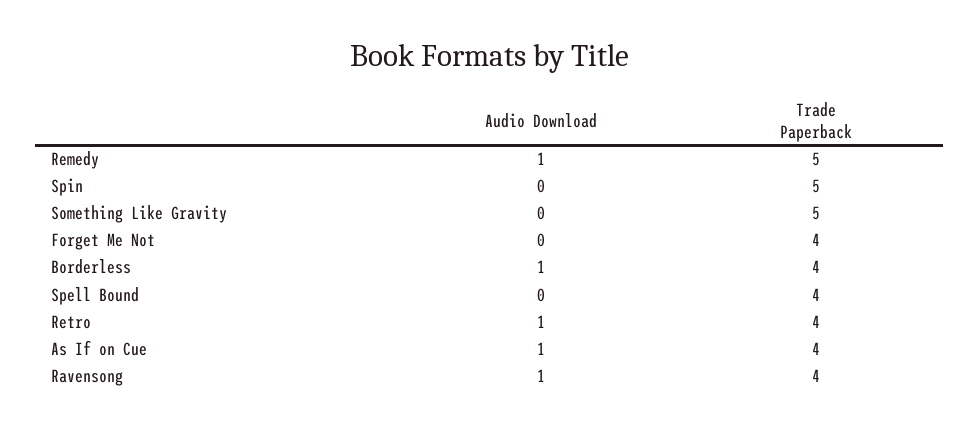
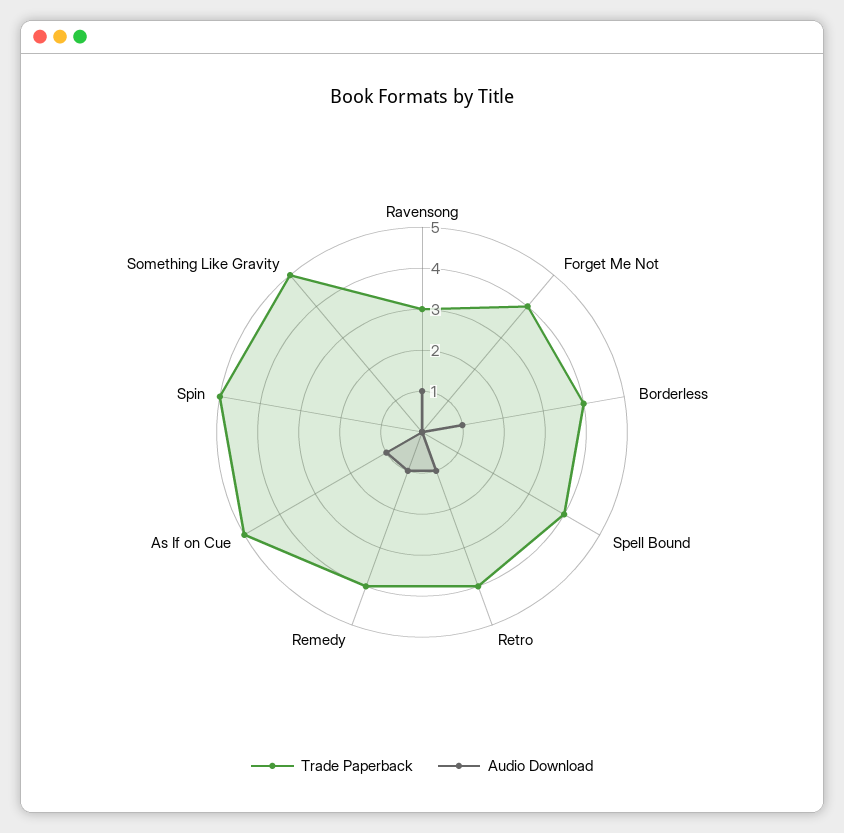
Trade Paperback, Remedy: 5 -> 4
Trade Paperback, As If on Cue: 4 -> 5
Trade Paperback, Ravensong: 4 -> 3

